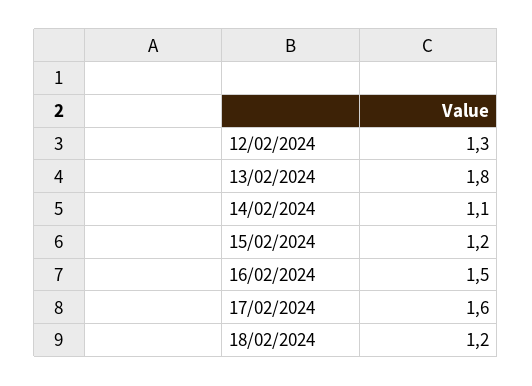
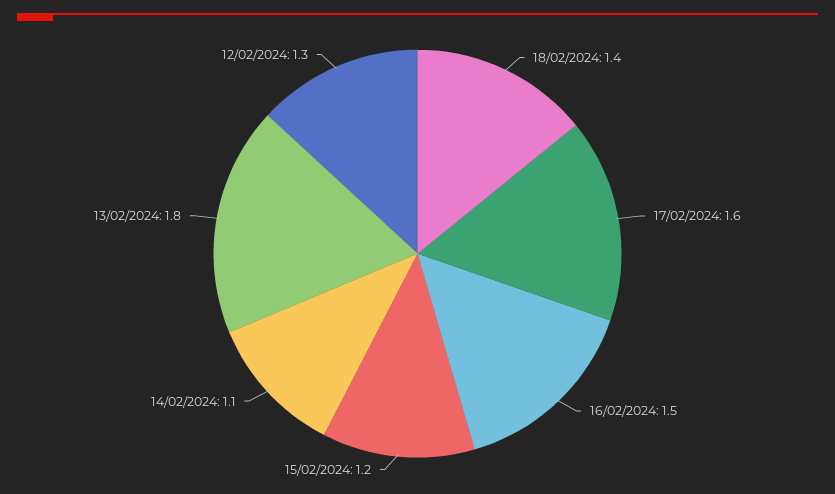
18/02/2024: 1.2 -> 1.4

